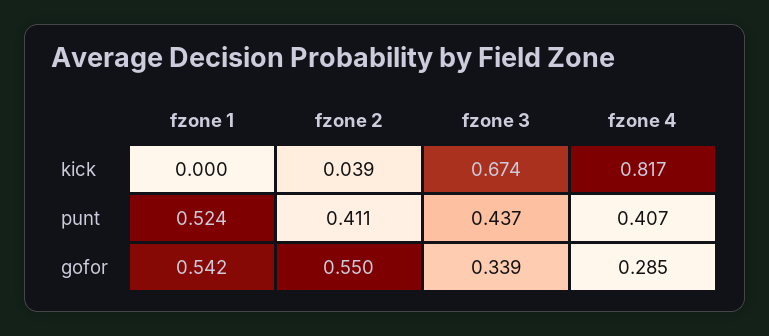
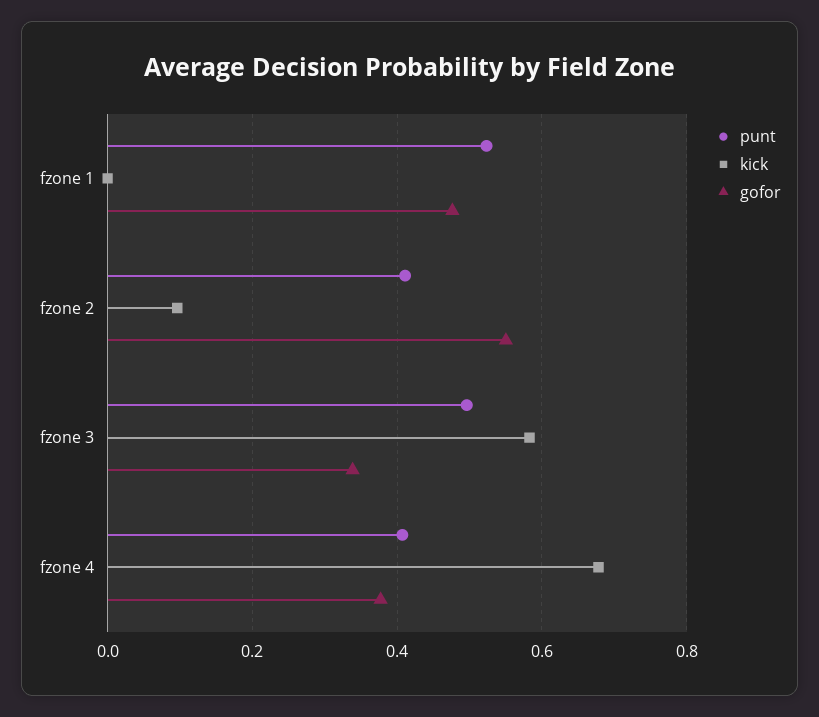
kick, fzone 2: 0.039 -> 0.1
kick, fzone 3: 0.674 -> 0.58
kick, fzone 4: 0.817 -> 0.68
punt, fzone 3: 0.437 -> 0.5
gofor, fzone 1: 0.542 -> 0.48
gofor, fzone 4: 0.285 -> 0.38

